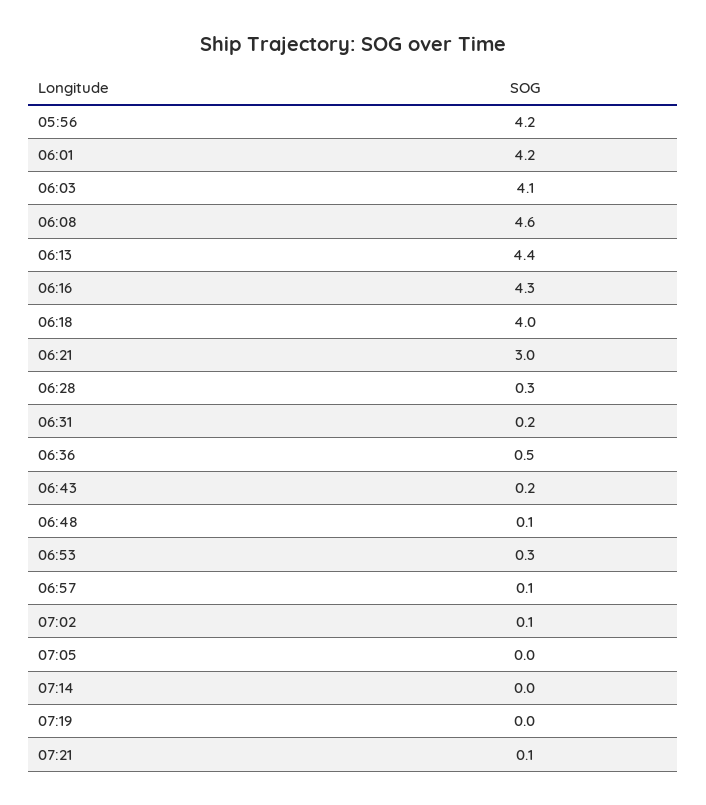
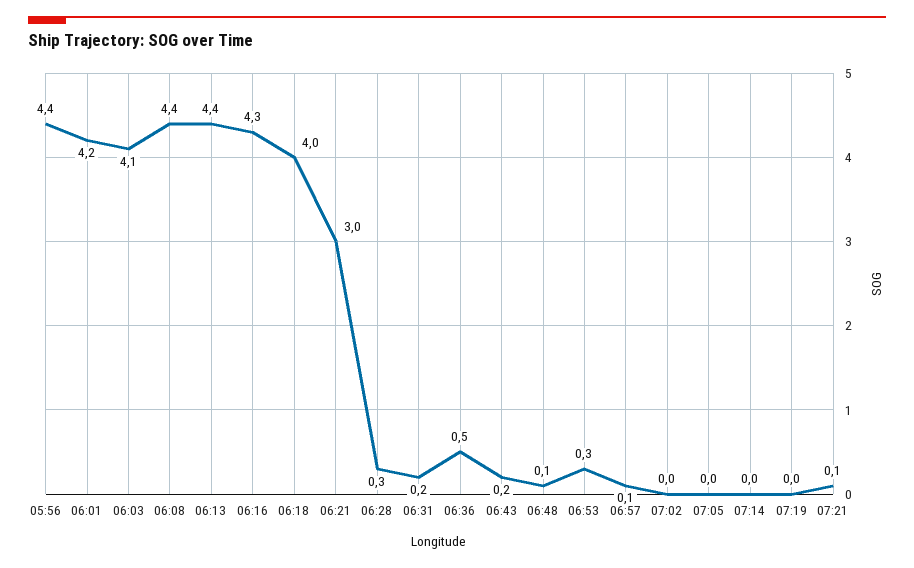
05:56: 4.2 -> 4.4
06:08: 4.6 -> 4.4
07:02: 0.1 -> 0

